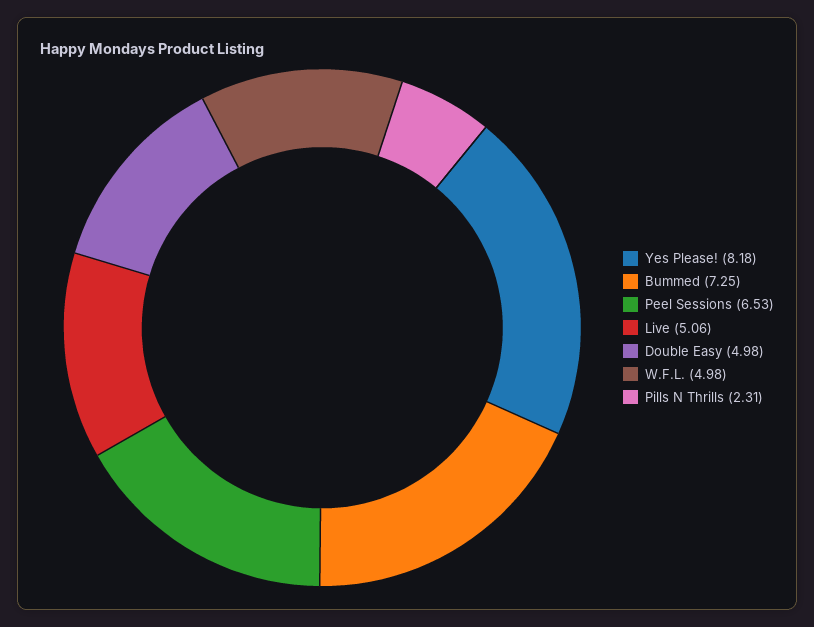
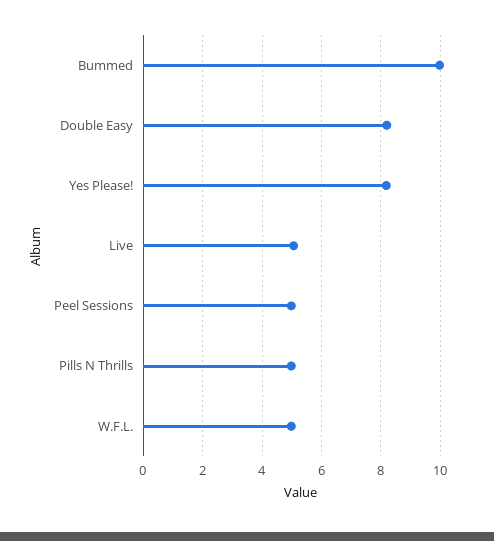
Bummed: 7.25 -> 10
Peel Sessions: 6.53 -> 5
Double Easy: 4.98 -> 8.25
Pills N Thrills: 2.31 -> 5

